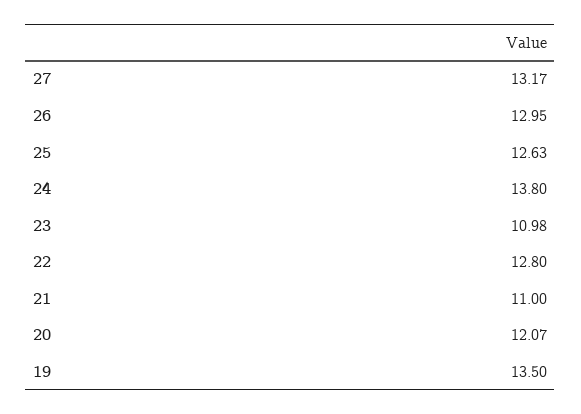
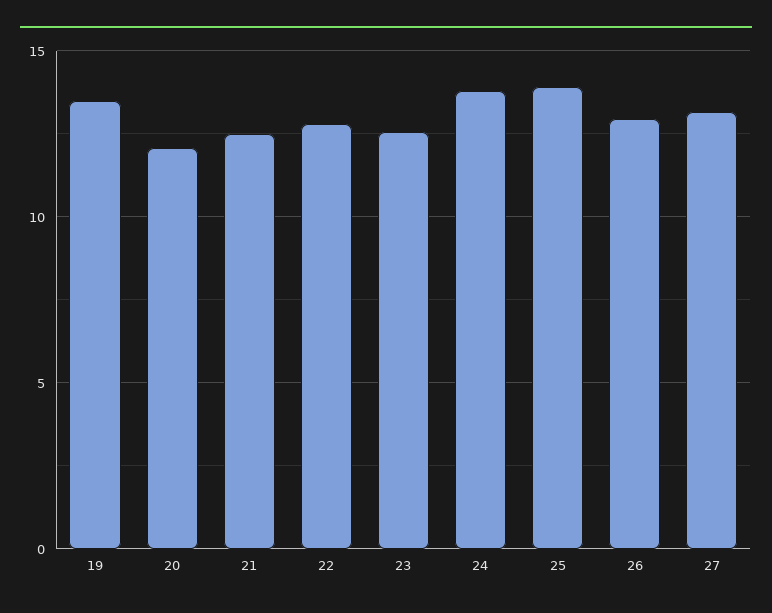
25: 12.63 -> 14
23: 10.98 -> 12.5
21: 11 -> 12.5

